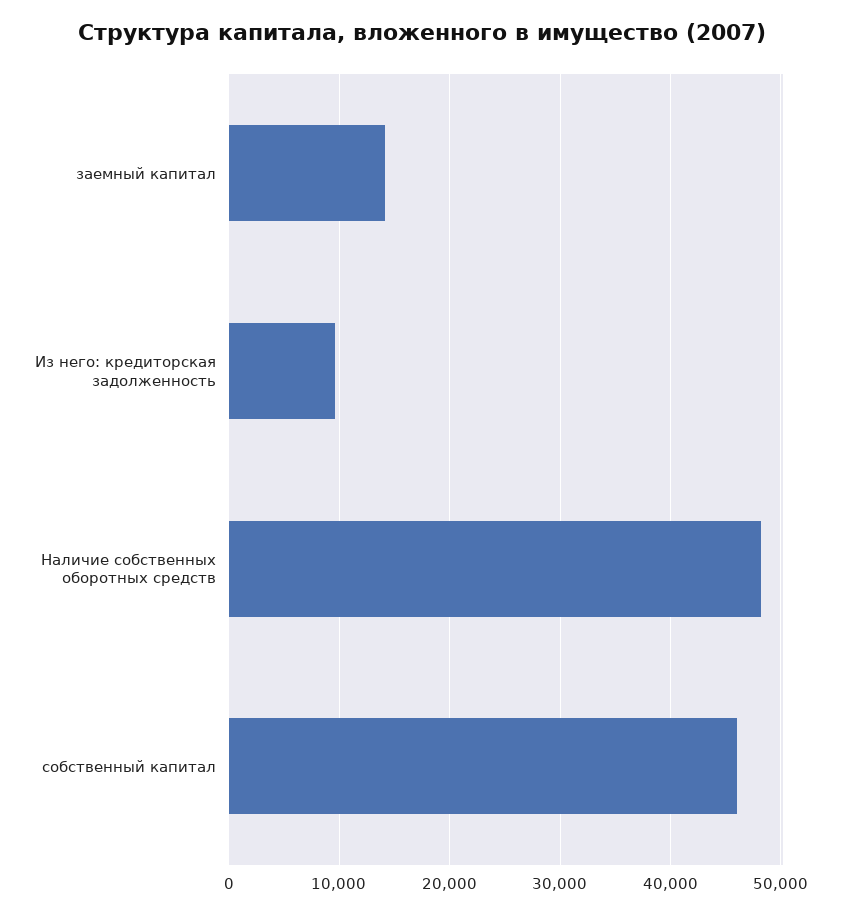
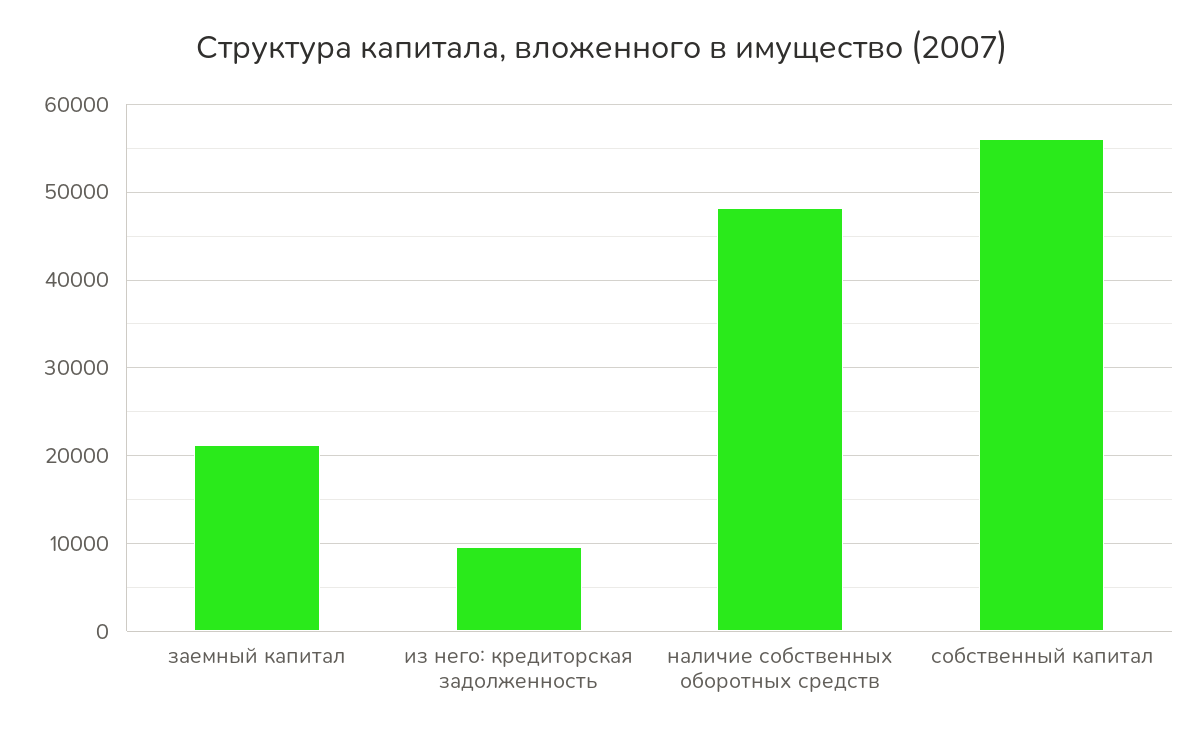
заемный капитал: 14000 -> 21000
собственный капитал: 46000 -> 56000

